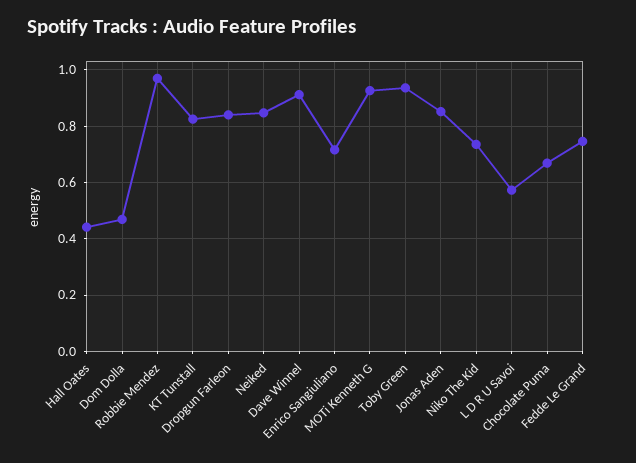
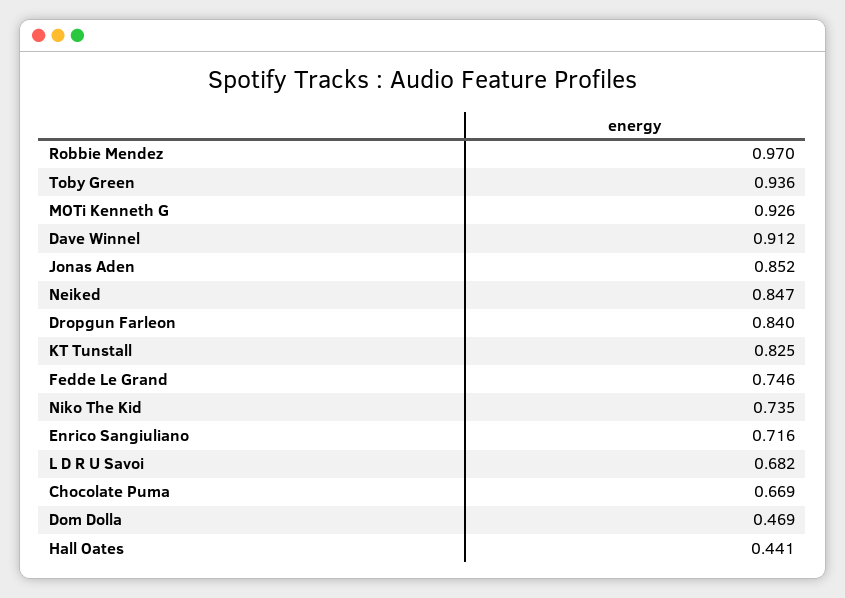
L D R U Savoi: 0.575 -> 0.682

